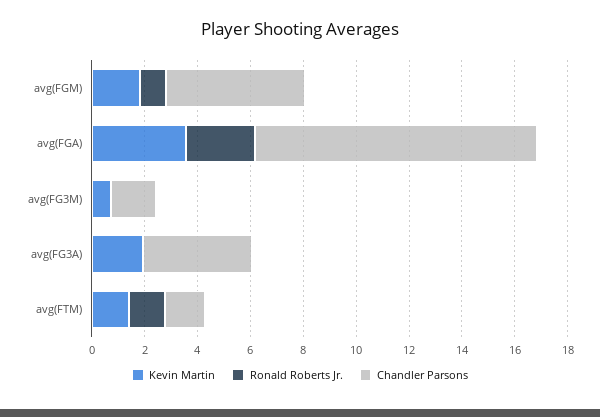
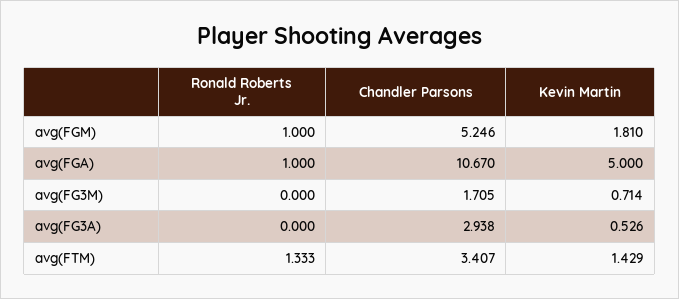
Kevin Martin, avg(FGA): 3.5 -> 5
Ronald Roberts Jr., avg(FGA): 2.5 -> 1
Kevin Martin, avg(FG3A): 2 -> 0.526
Chandler Parsons, avg(FG3A): 4 -> 2.938
Chandler Parsons, avg(FTM): 1.5 -> 3.407

